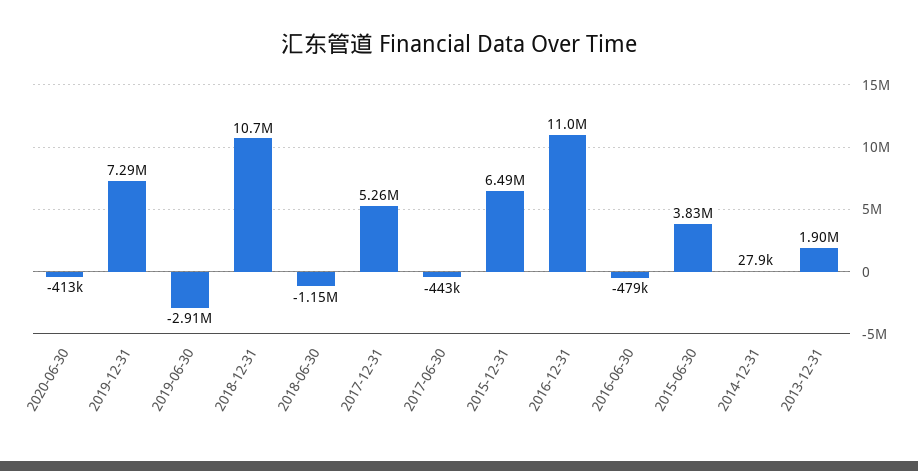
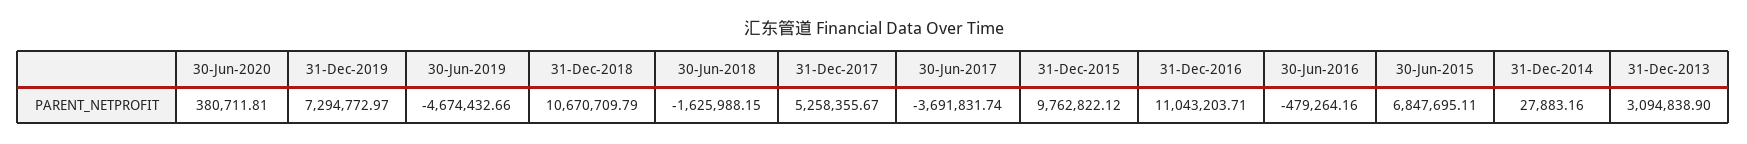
2020-06-30: -413000 -> 380711.81
2019-06-30: -2910000 -> -4674432.66
2018-06-30: -1150000 -> -1625988.15
2017-06-30: -443000 -> -3691831.74
2015-12-31: 6490000 -> 9762822.12
2015-06-30: 3830000 -> 6847695.11
2013-12-31: 1900000 -> 3094838.9

